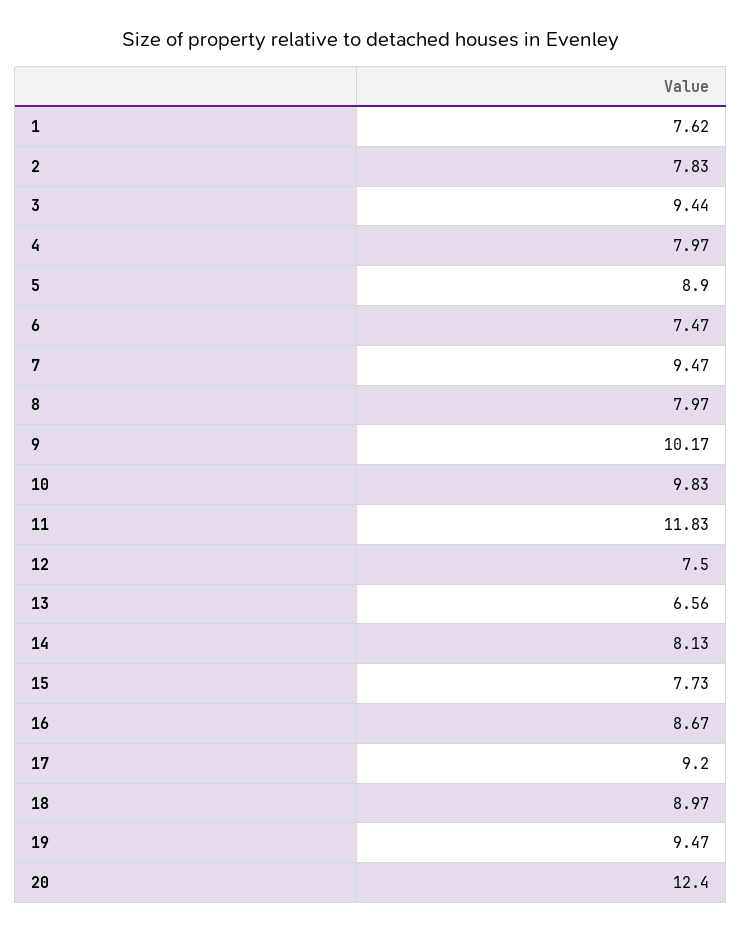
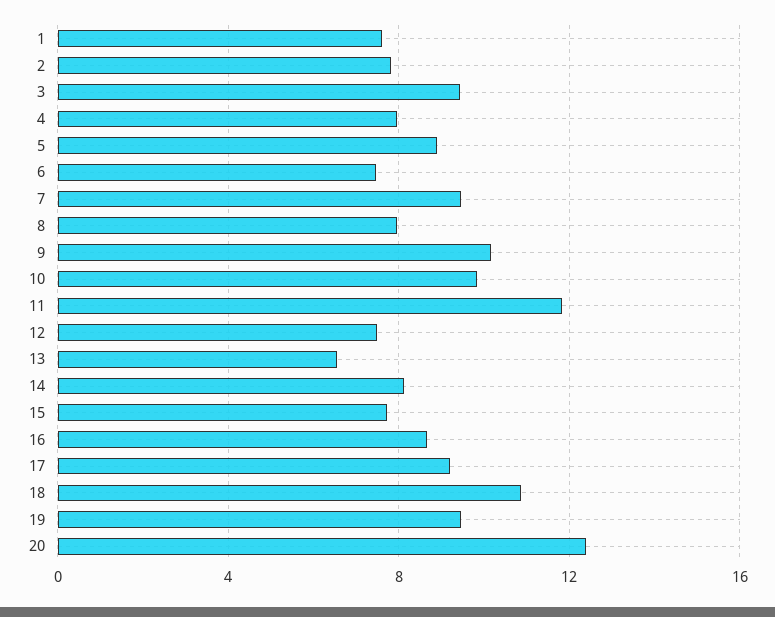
18: 8.97 -> 11

